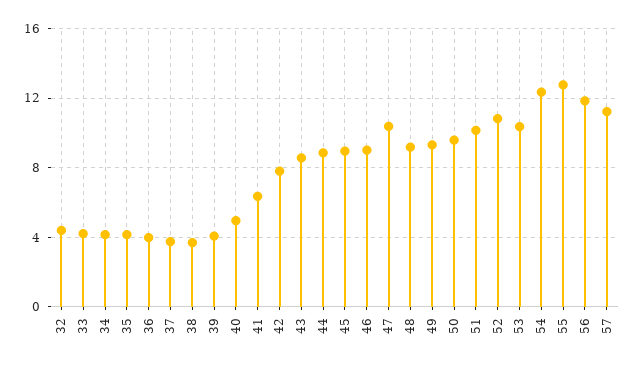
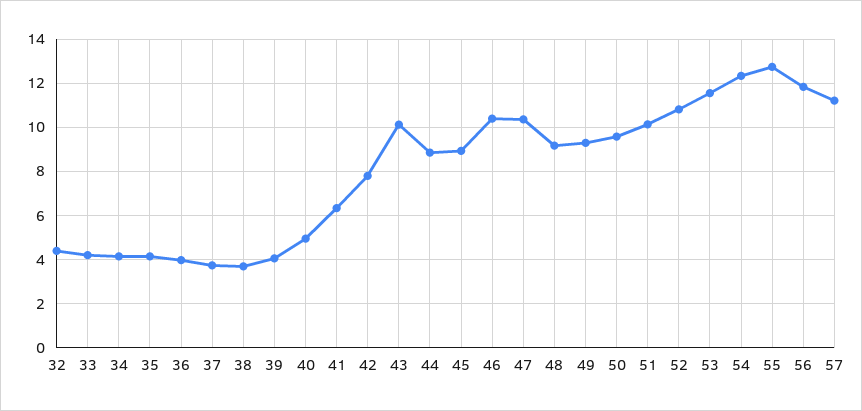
43: 8.5 -> 10
46: 9 -> 10.5
53: 10.5 -> 11.5

